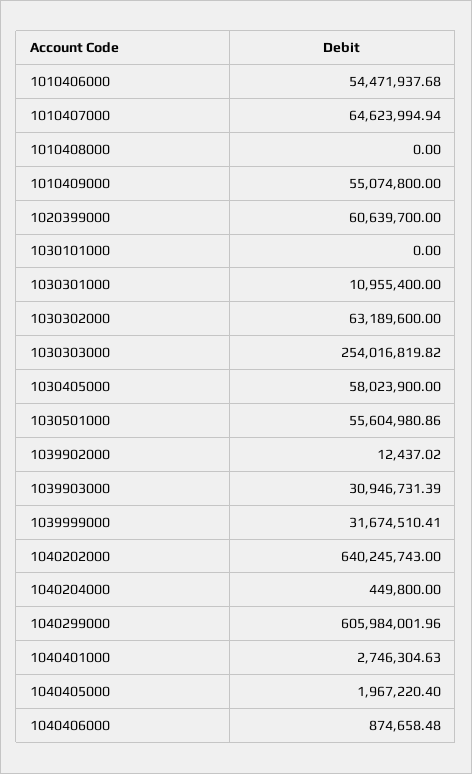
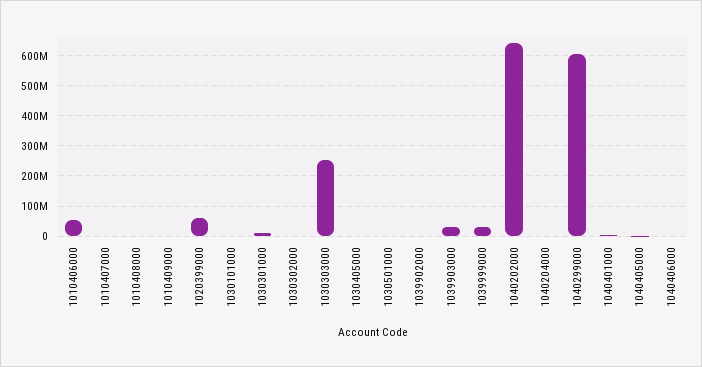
1010407000: 64623994.94 -> 0
1010409000: 55074800 -> 0
1030302000: 63189600 -> 0
1030405000: 58023900 -> 0
1030501000: 55604980.86 -> 0

